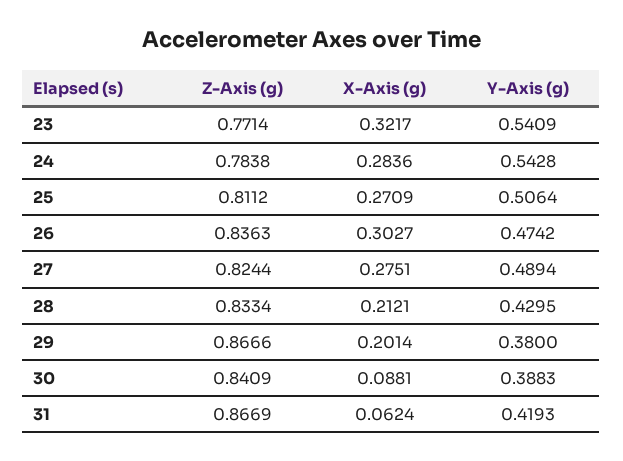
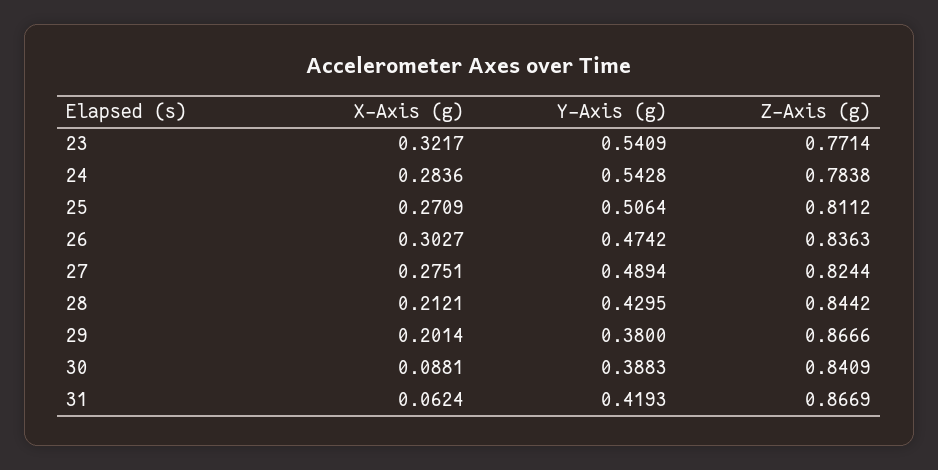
Z-Axis (g), 28: 0.8334 -> 0.8442

